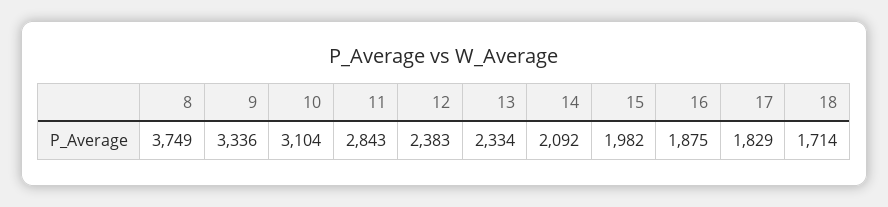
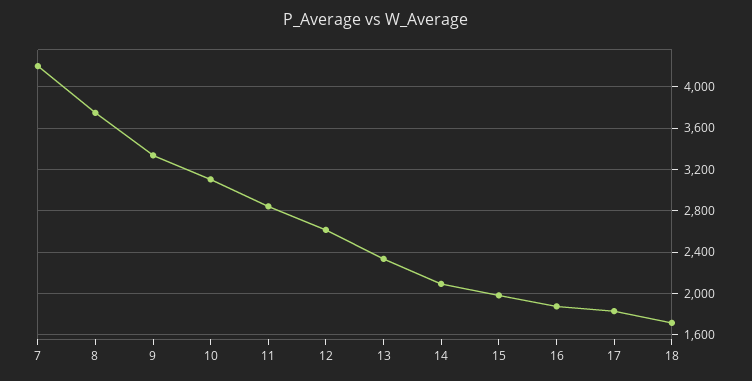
12: 2383 -> 2600
7: none -> 4200

